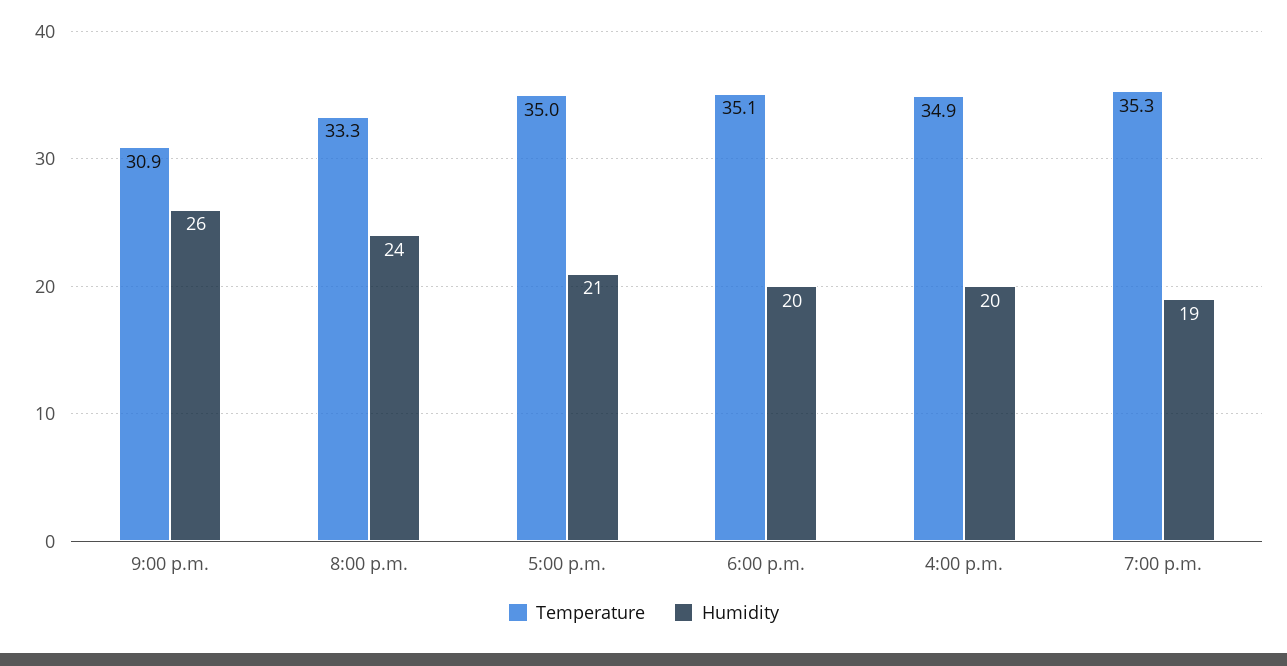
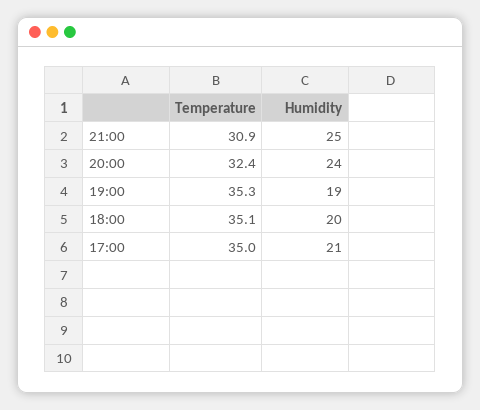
Humidity, 9:00 p.m.: 26 -> 25
Temperature, 8:00 p.m.: 33.3 -> 32.4
Temperature, 4:00 p.m.: 34.9 -> none
Humidity, 4:00 p.m.: 20 -> none

